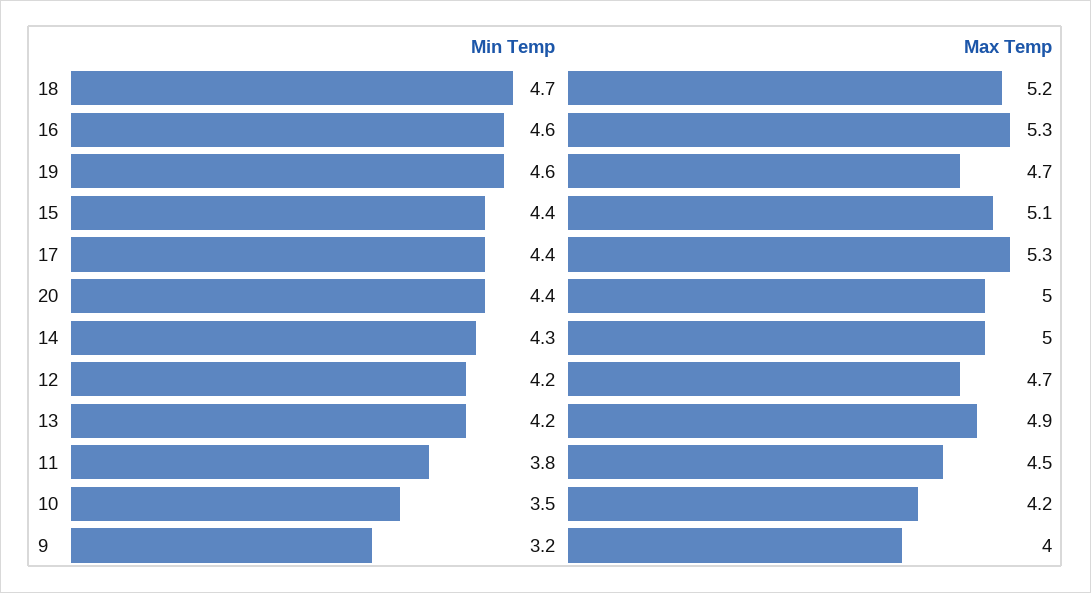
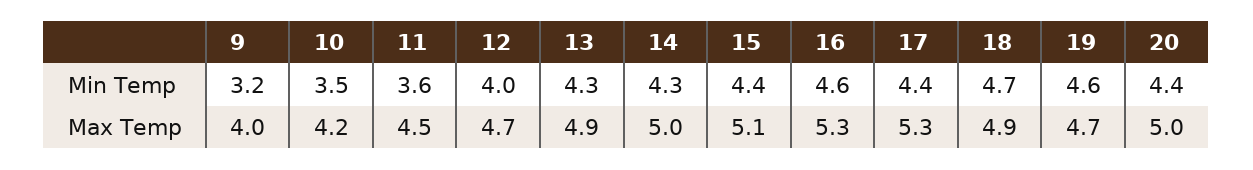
Max Temp, 18: 5.2 -> 4.9
Min Temp, 12: 4.2 -> 4
Min Temp, 13: 4.2 -> 4.3
Min Temp, 11: 3.8 -> 3.6

